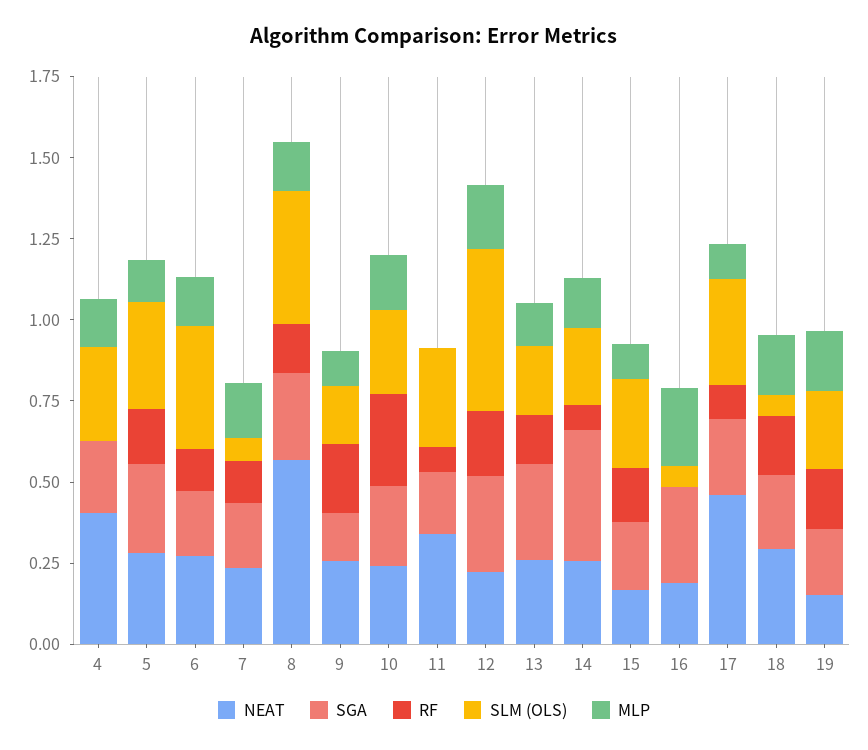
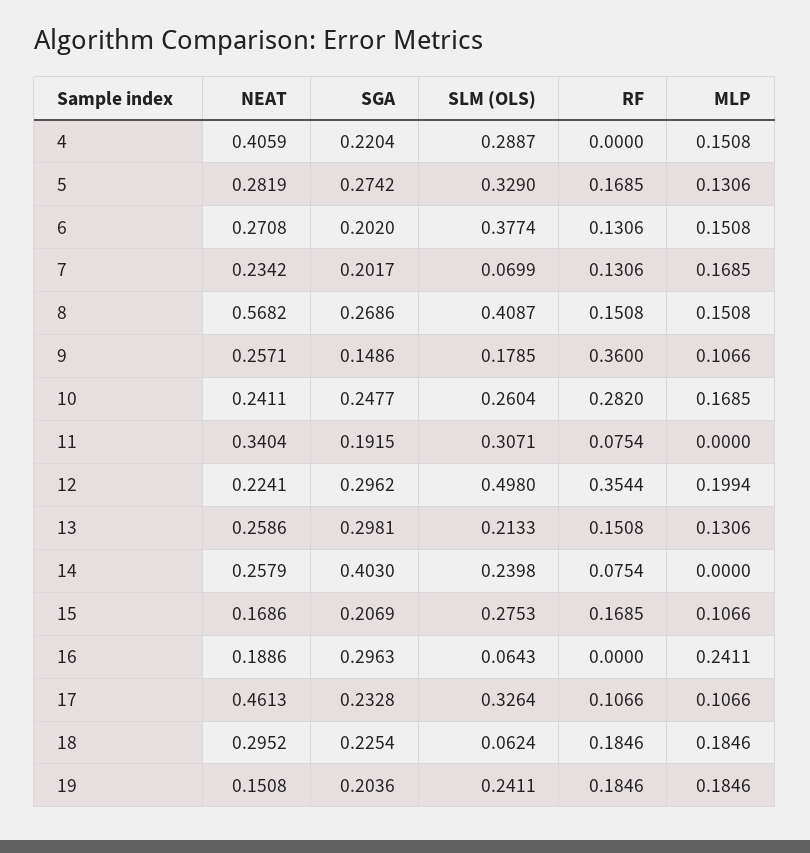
RF, 9: 0.2 -> 0.36
RF, 12: 0.2 -> 0.3544
MLP, 14: 0.15 -> 0

